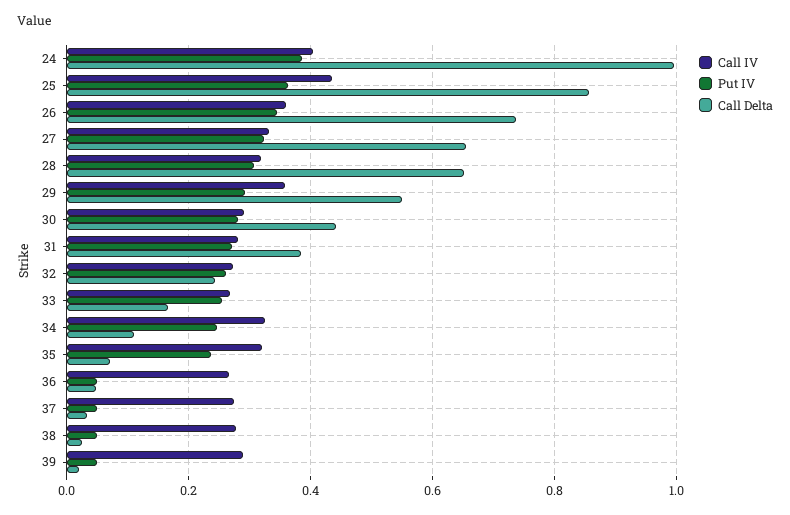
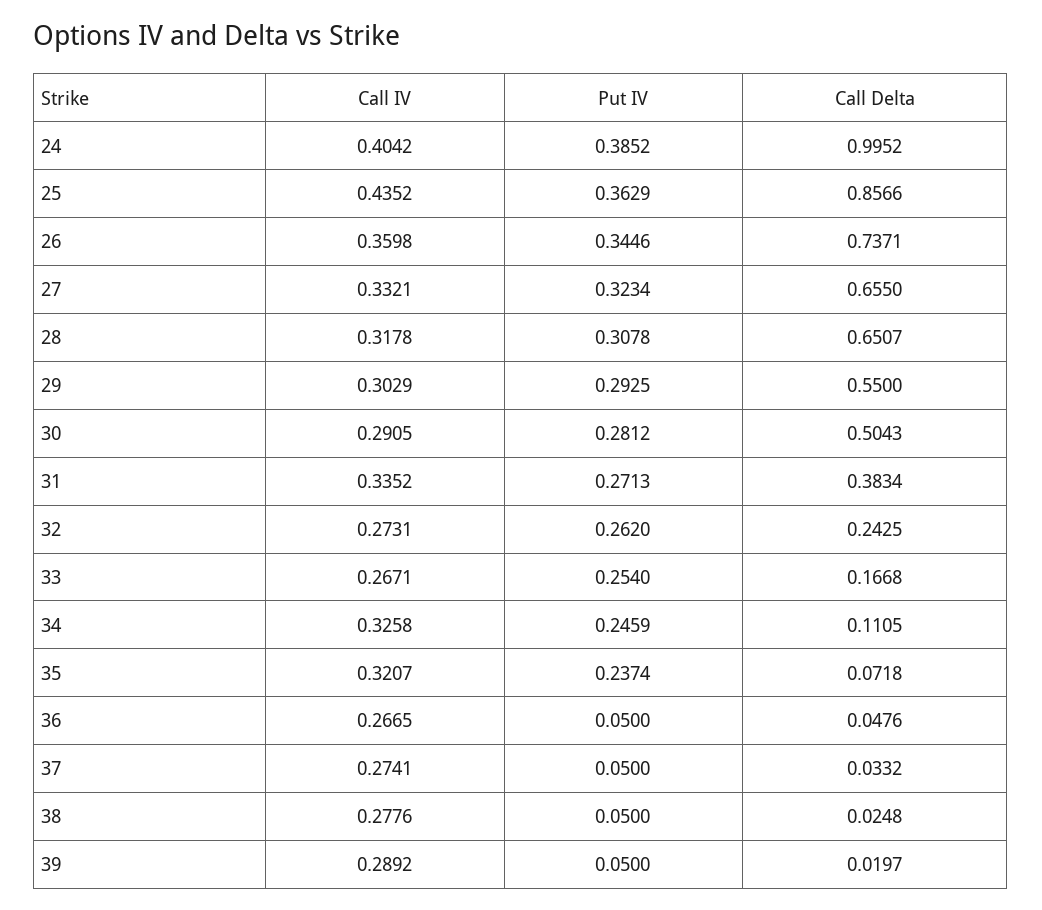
Call IV, 29: 0.36 -> 0.3029
Call Delta, 30: 0.44 -> 0.5043
Call IV, 31: 0.28 -> 0.3352

